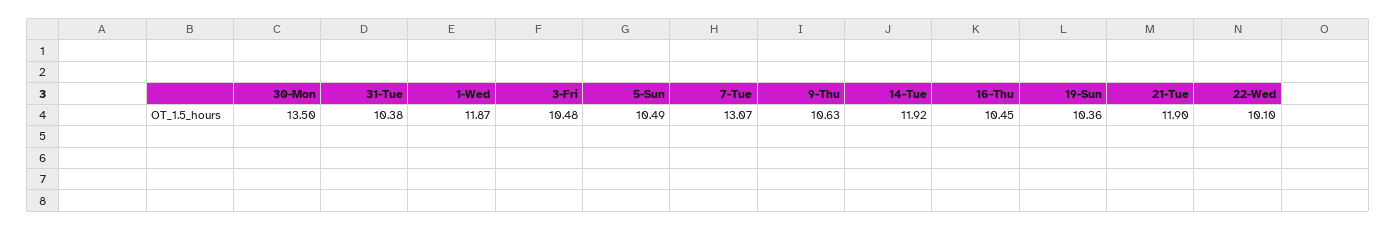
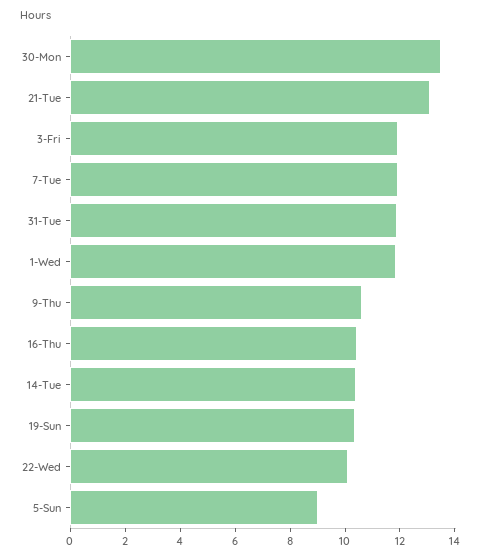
31-Tue: 10.38 -> 12
3-Fri: 10.48 -> 12
5-Sun: 10.49 -> 9
7-Tue: 13.07 -> 12
14-Tue: 11.92 -> 10.5
21-Tue: 11.9 -> 13

